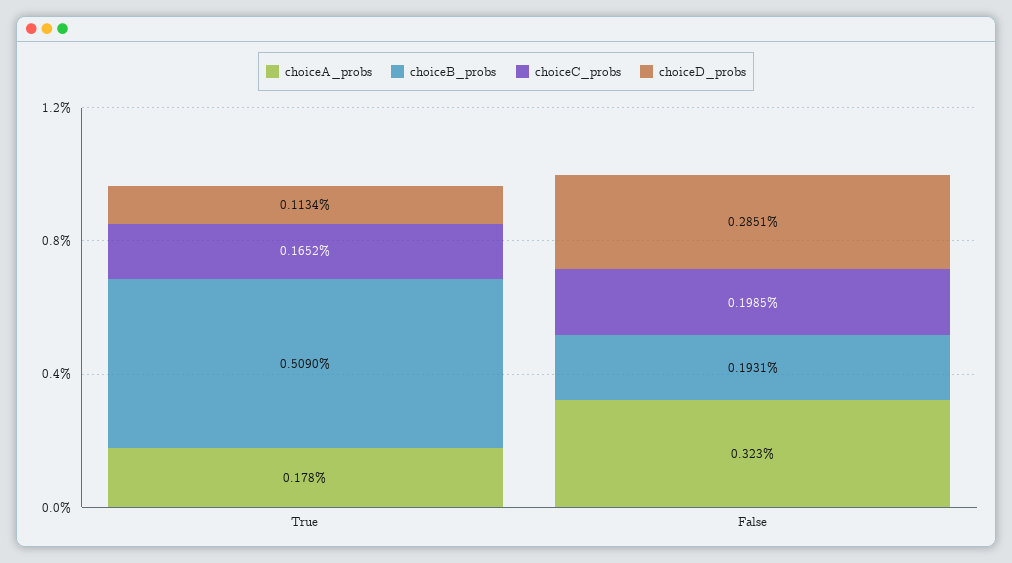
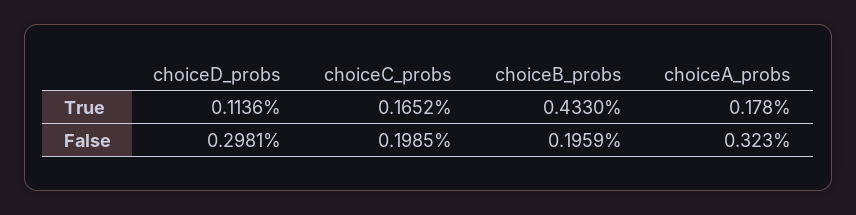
choiceB_probs, True: 0.509 -> 0.433
choiceD_probs, True: 0.1134 -> 0.1136
choiceB_probs, False: 0.1931 -> 0.1959
choiceD_probs, False: 0.2851 -> 0.2981

